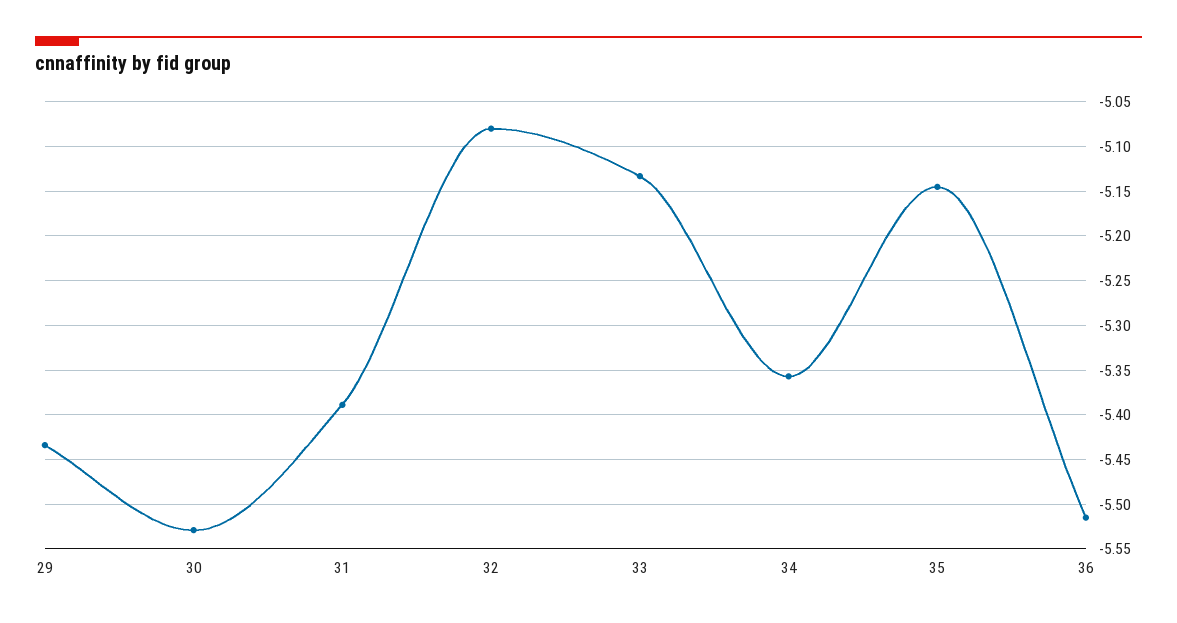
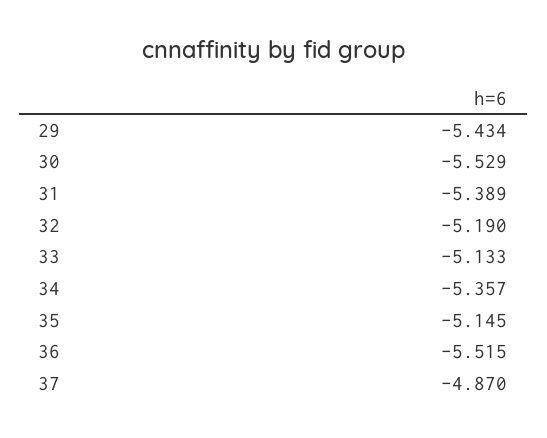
32: -5.08 -> -5.19
37: none -> -4.87

